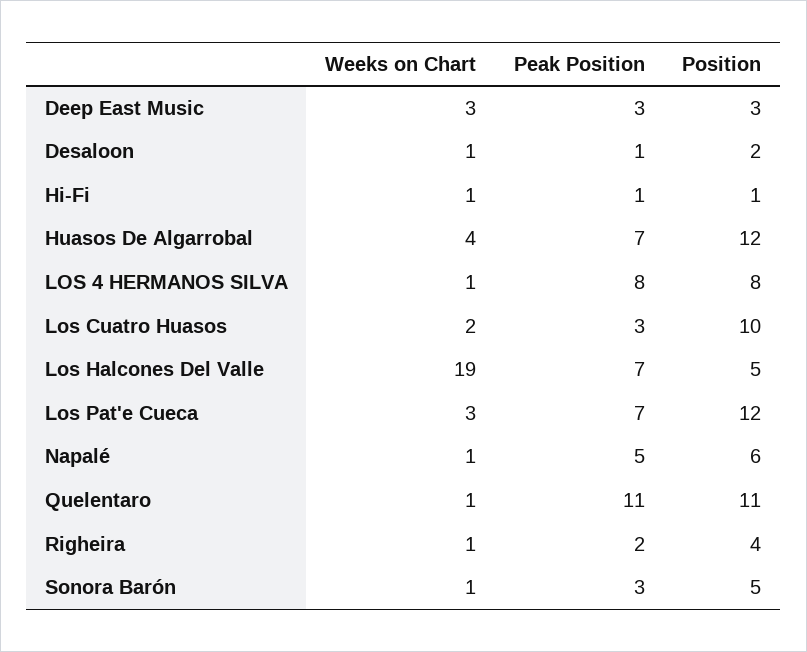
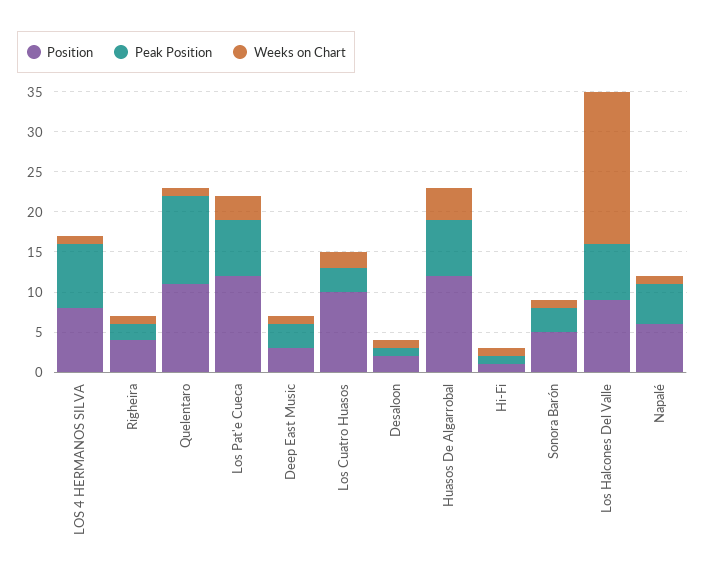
Weeks on Chart, Deep East Music: 3 -> 1
Position, Los Halcones Del Valle: 5 -> 9

